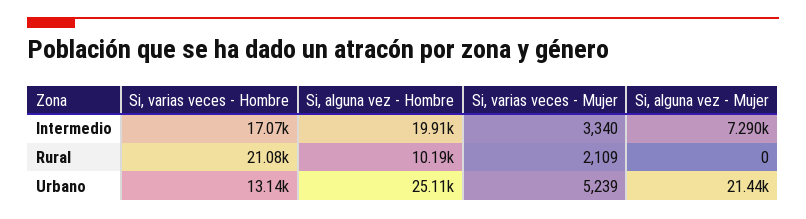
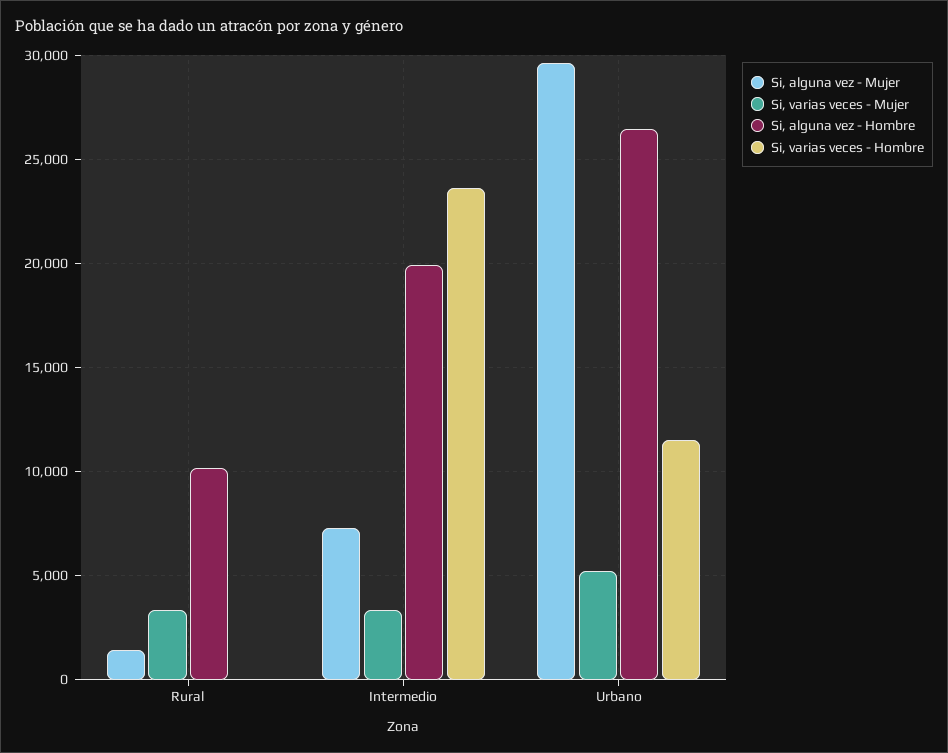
Si, varias veces - Hombre, Intermedio: 17070 -> 23500
Si, varias veces - Hombre, Rural: 21080 -> 0
Si, varias veces - Mujer, Rural: 2109 -> 3500
Si, alguna vez - Mujer, Rural: 0 -> 1500
Si, varias veces - Hombre, Urbano: 13140 -> 11500
Si, alguna vez - Hombre, Urbano: 25110 -> 26500
Si, alguna vez - Mujer, Urbano: 21440 -> 29500

